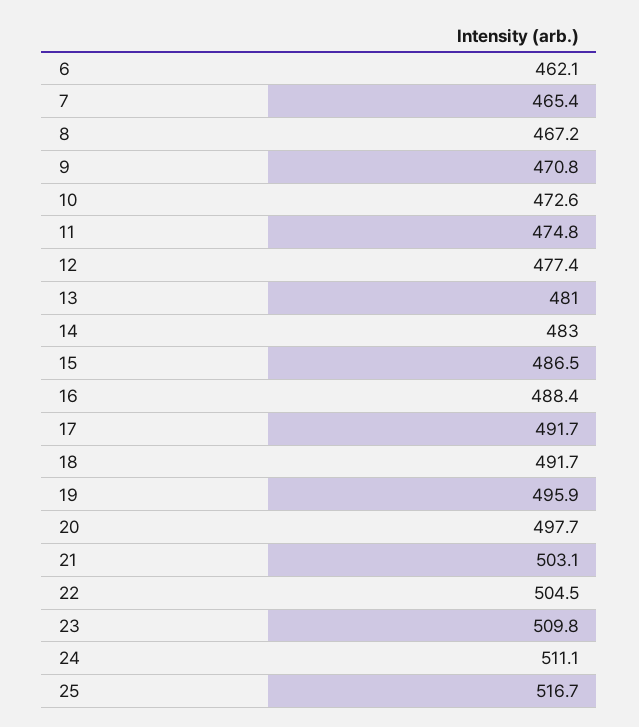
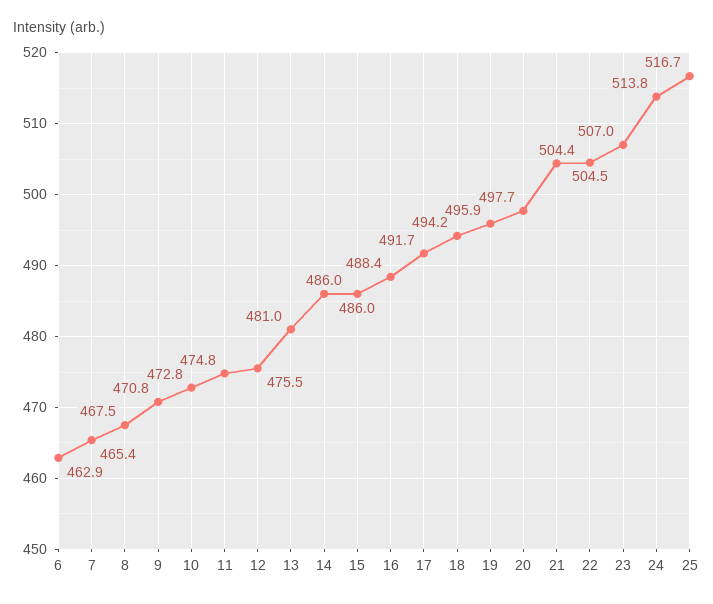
6: 462.1 -> 462.9
8: 467.2 -> 467.5
10: 472.6 -> 472.8
12: 477.4 -> 475.5
14: 483 -> 486
15: 486.5 -> 486
18: 491.7 -> 494.2
21: 503.1 -> 504.4
23: 509.8 -> 507
24: 511.1 -> 513.8

